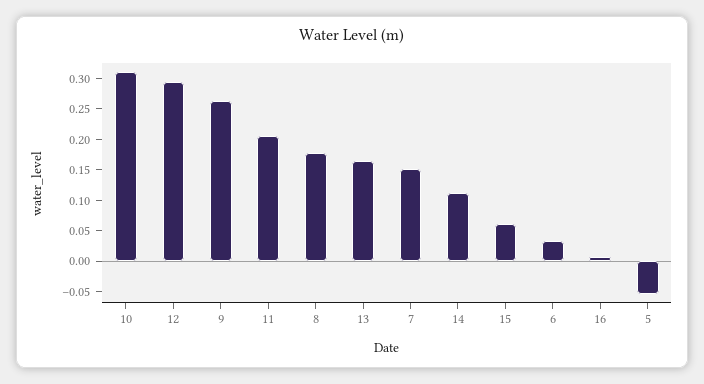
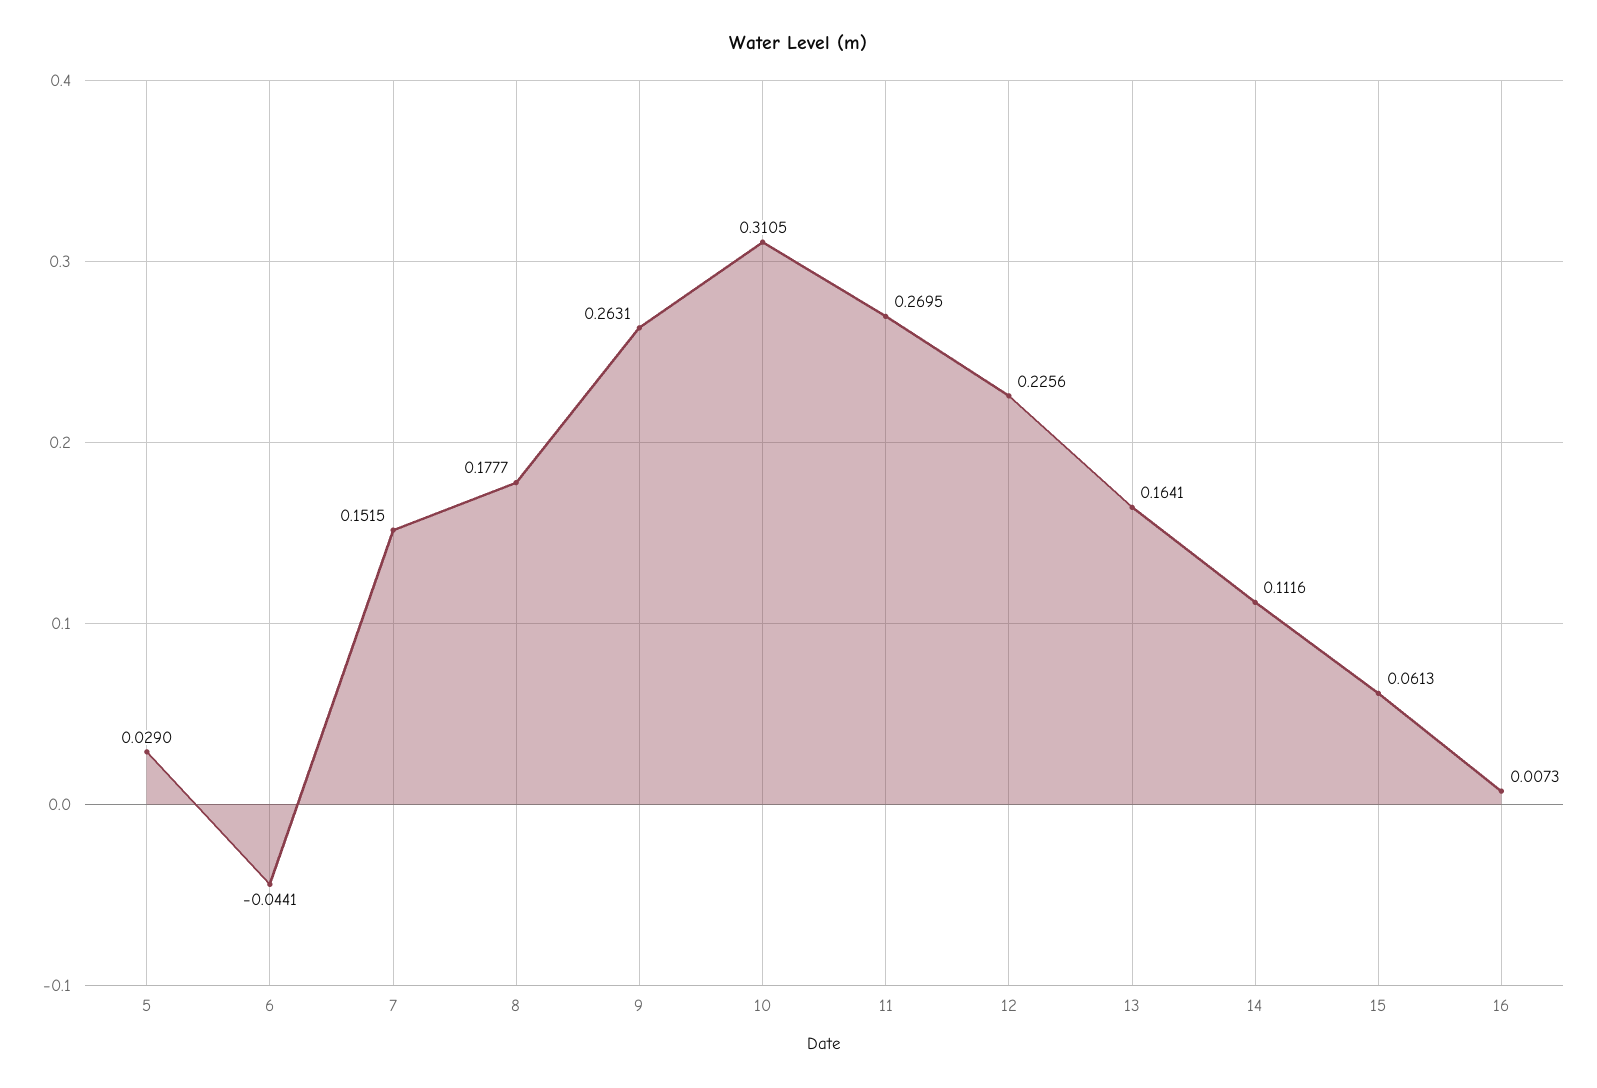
12: 0.3 -> 0.2256
11: 0.2 -> 0.2695
6: 0.025 -> -0.0441
5: -0.05 -> 0.029

